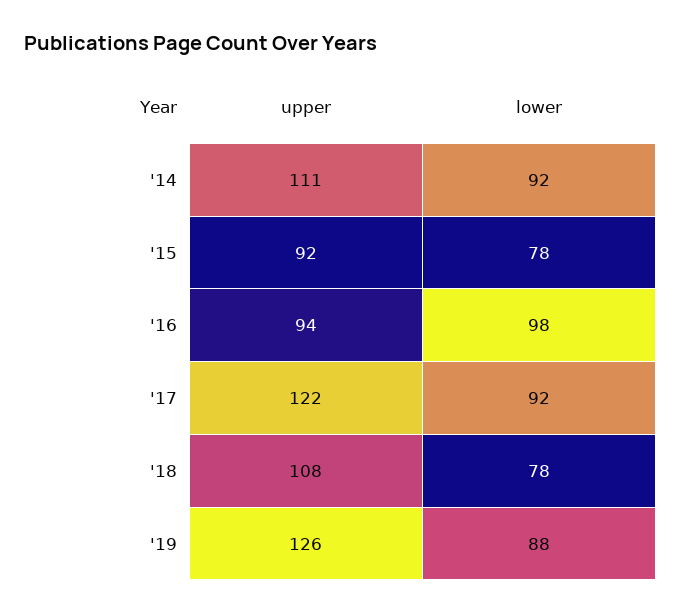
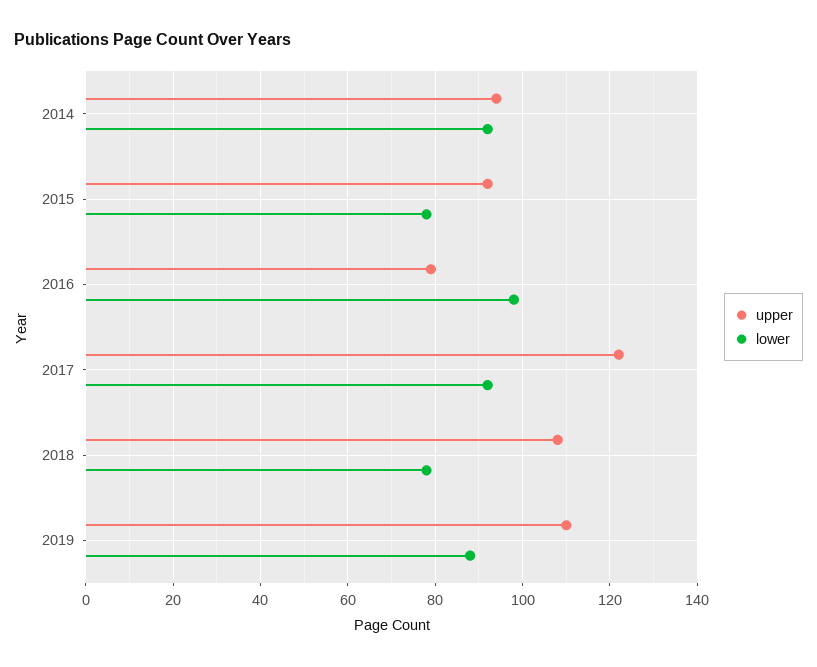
upper, '14: 111 -> 95
upper, '16: 94 -> 80
upper, '19: 126 -> 110

